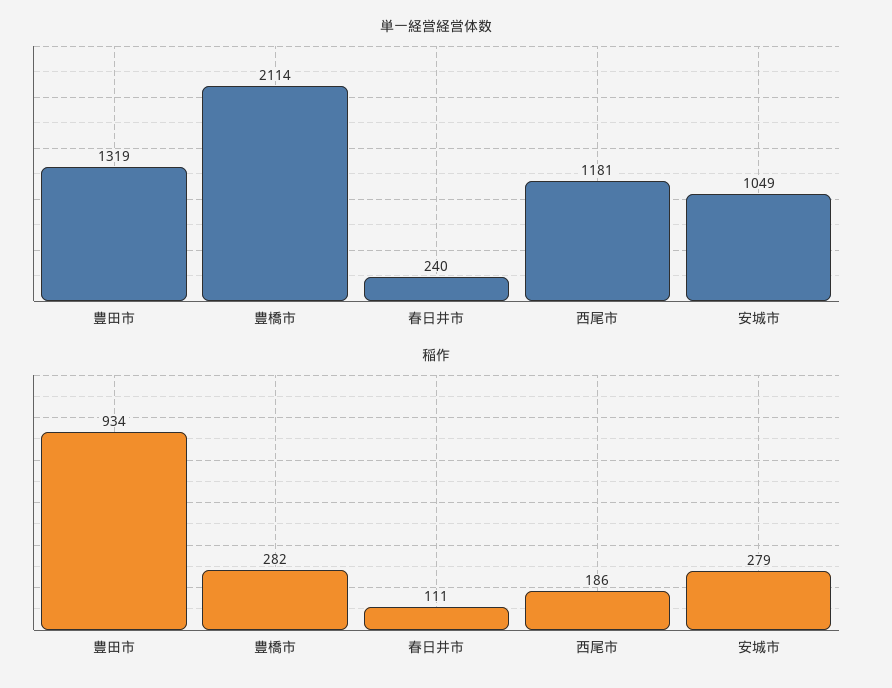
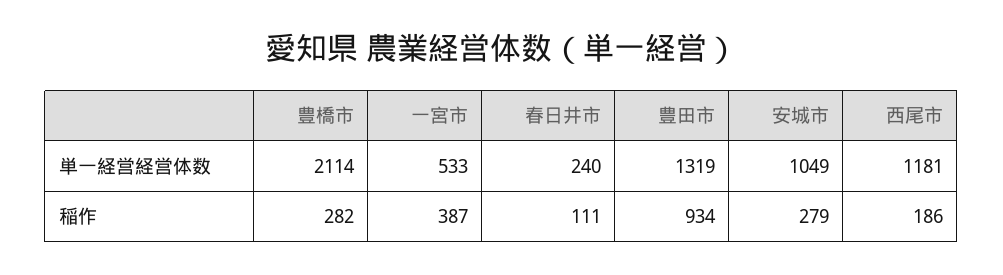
単一経営経営体数, 一宮市: none -> 533
稲作, 一宮市: none -> 387

